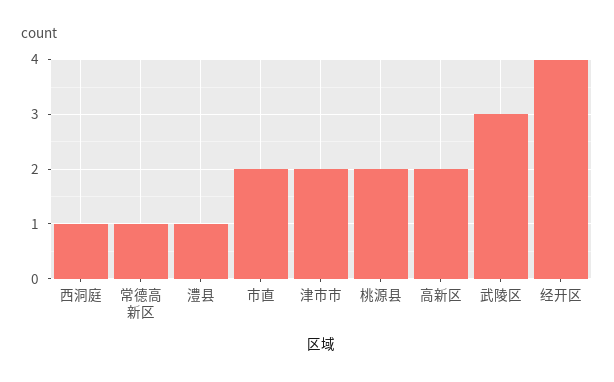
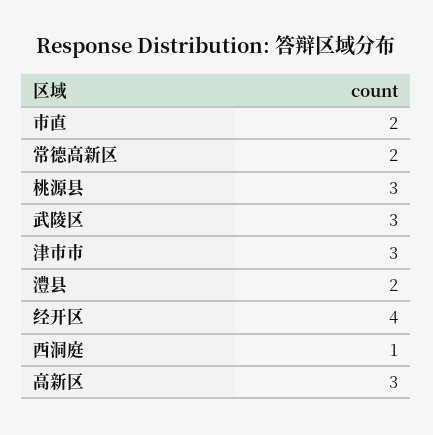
常德高新区: 1 -> 2
澧县: 1 -> 2
津市市: 2 -> 3
桃源县: 2 -> 3
高新区: 2 -> 3

